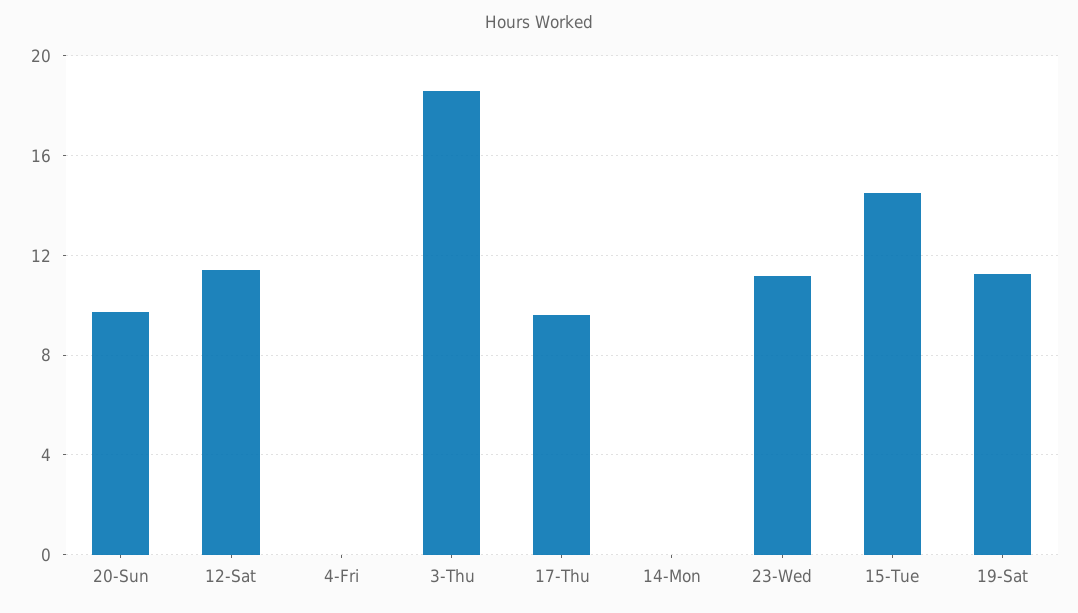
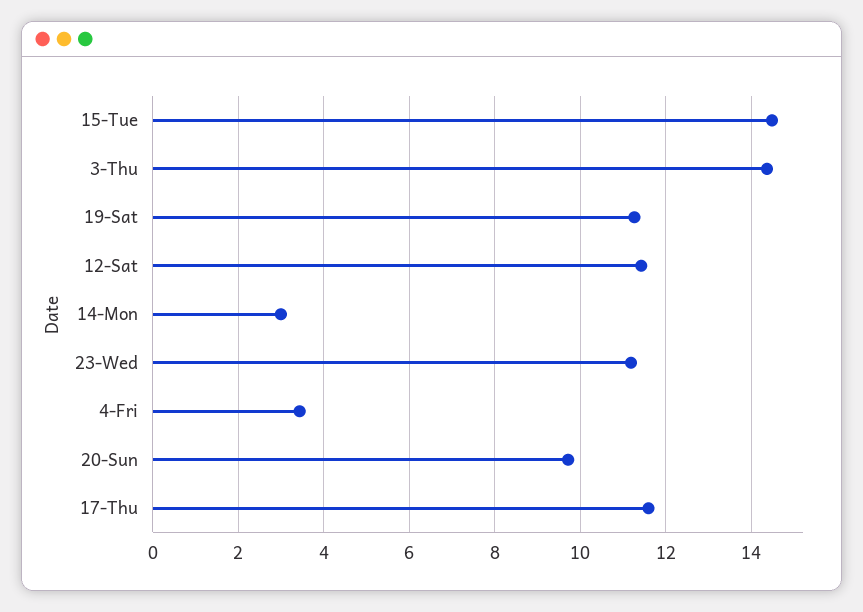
4-Fri: 0 -> 3.4
3-Thu: 18.5 -> 14.4
17-Thu: 9.5 -> 11.6
14-Mon: 0 -> 3

